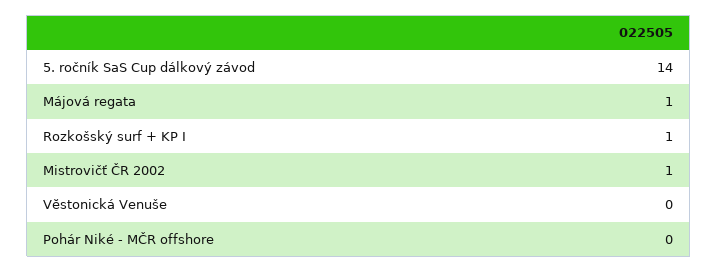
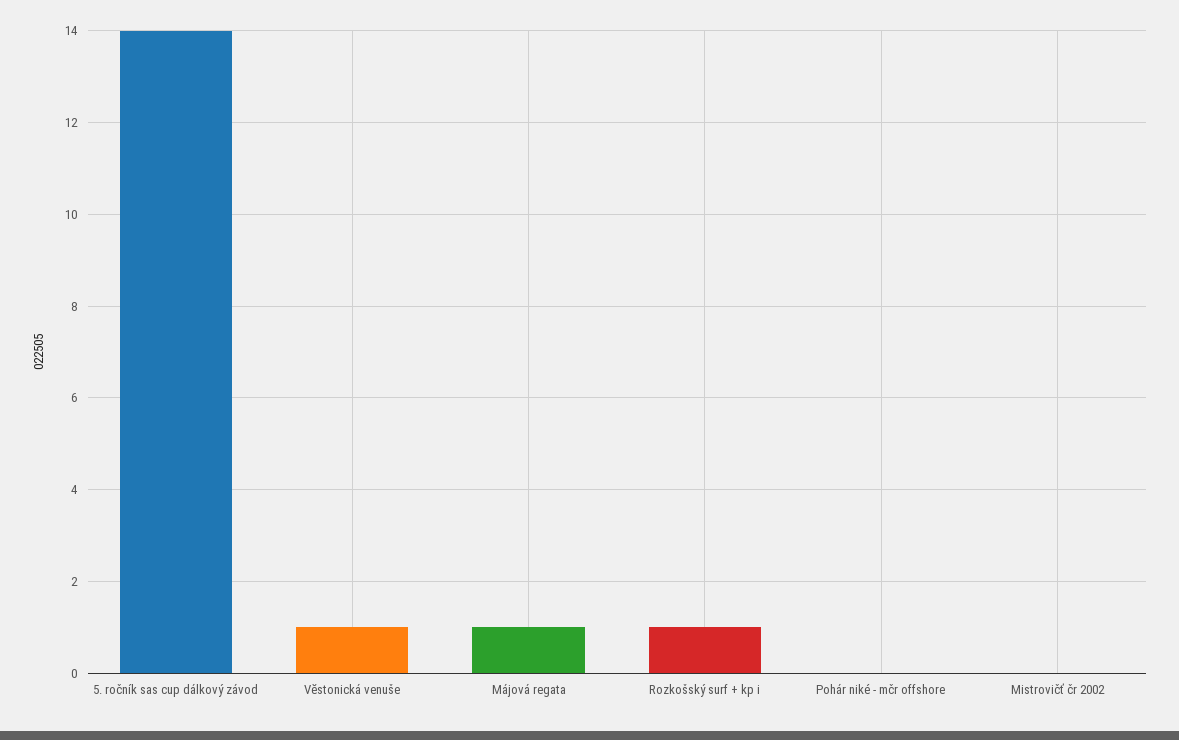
Mistrovičť ČR 2002: 1 -> 0
Vĕstonická Venuše: 0 -> 1

